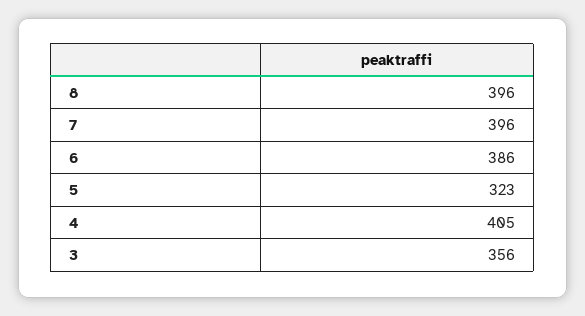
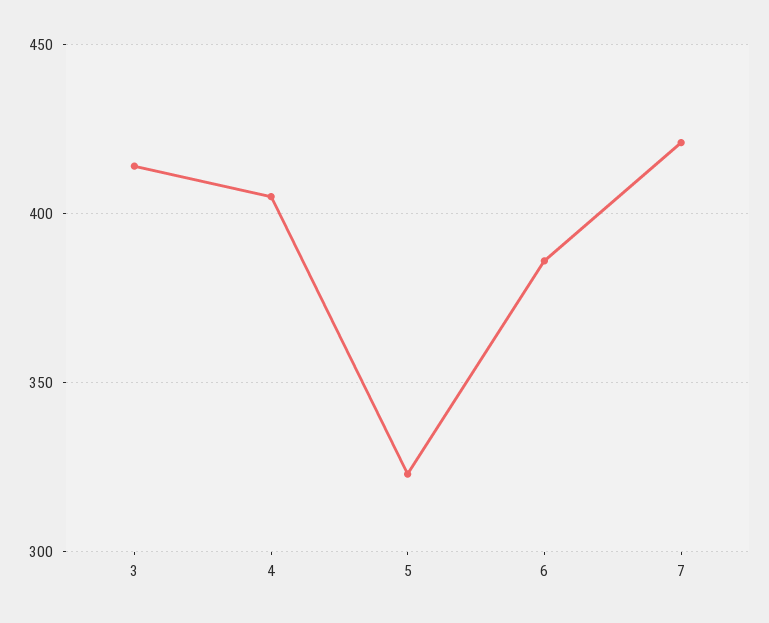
8: 396 -> none
7: 396 -> 420
3: 356 -> 415

